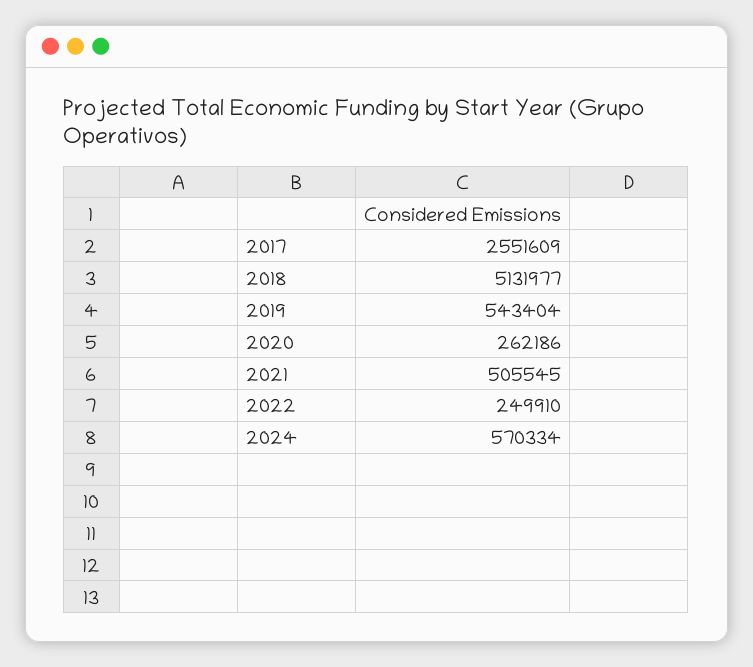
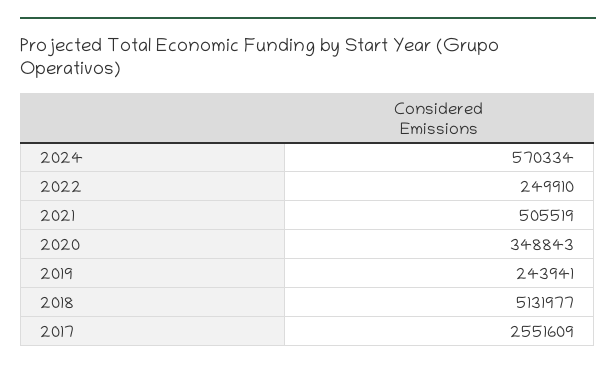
2019: 543404 -> 243941
2020: 262186 -> 348843
2021: 505545 -> 505519

